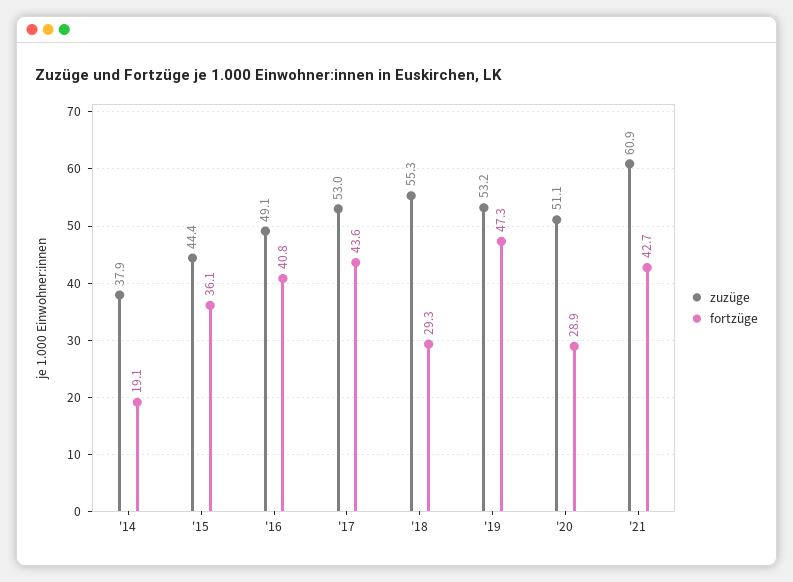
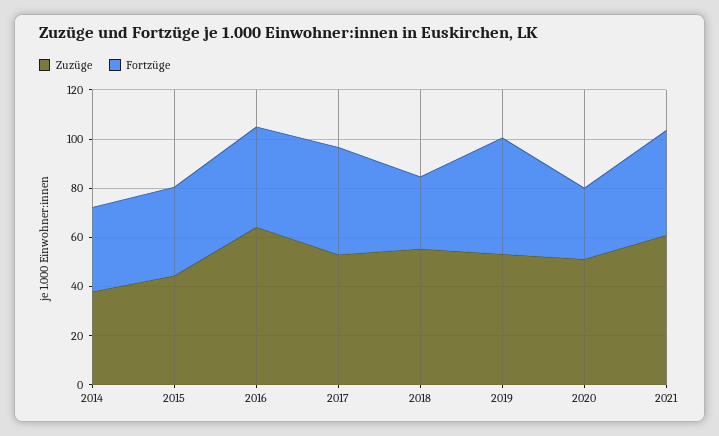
fortzüge, '14: 19.1 -> 35
zuzüge, '16: 49.1 -> 65

